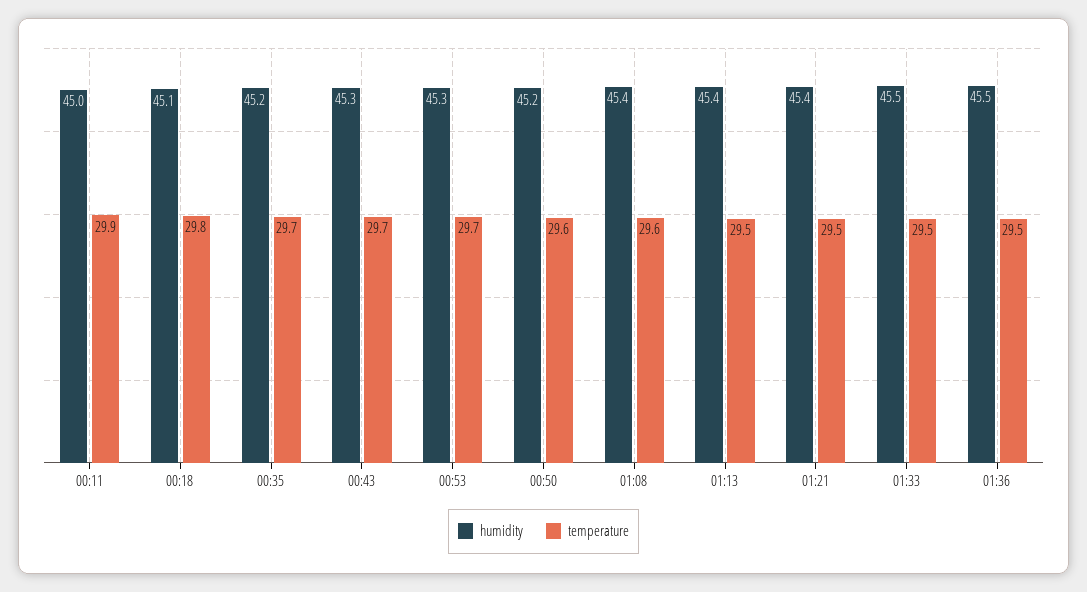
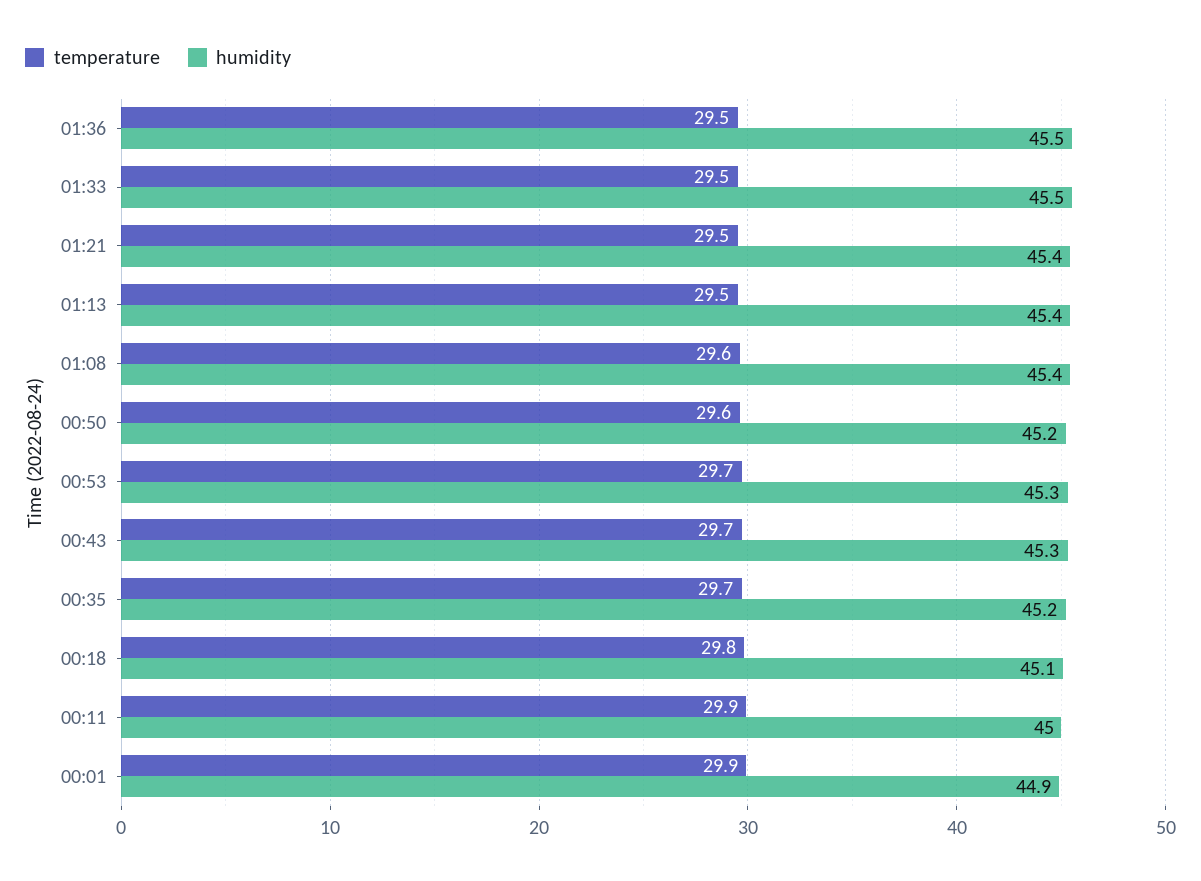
temperature, 00:01: none -> 29.9
humidity, 00:01: none -> 44.9

